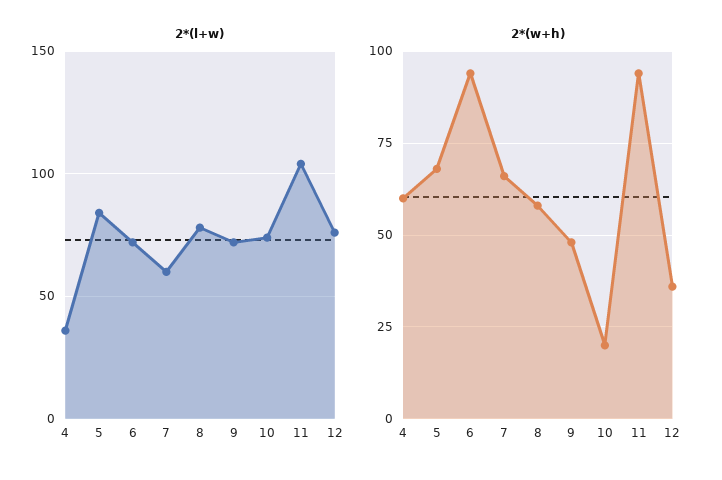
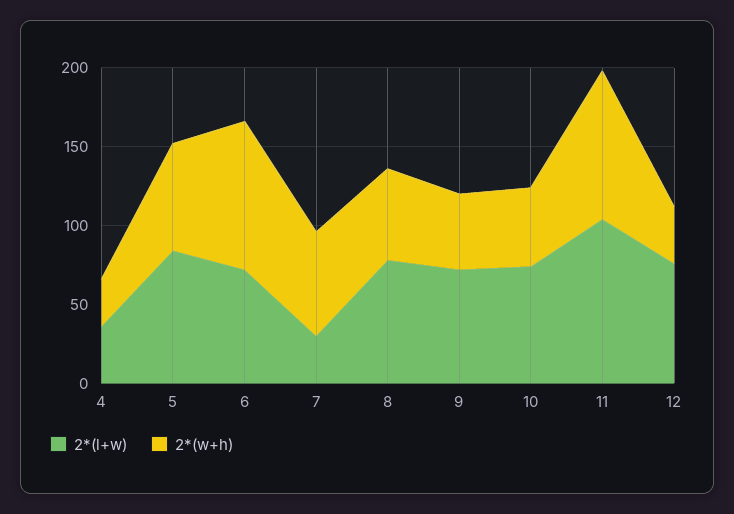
2*(l+w), 7: 60 -> 30
2*(w+h), 4: 60 -> 30
2*(w+h), 10: 20 -> 50

